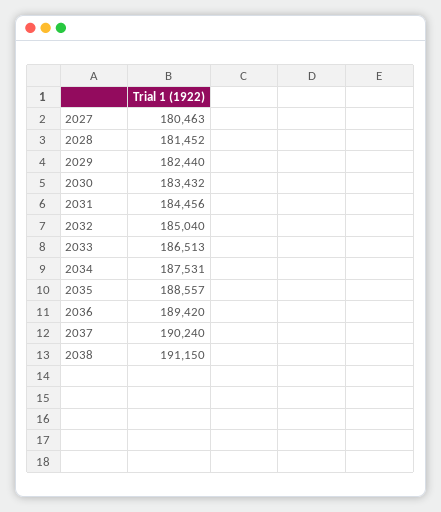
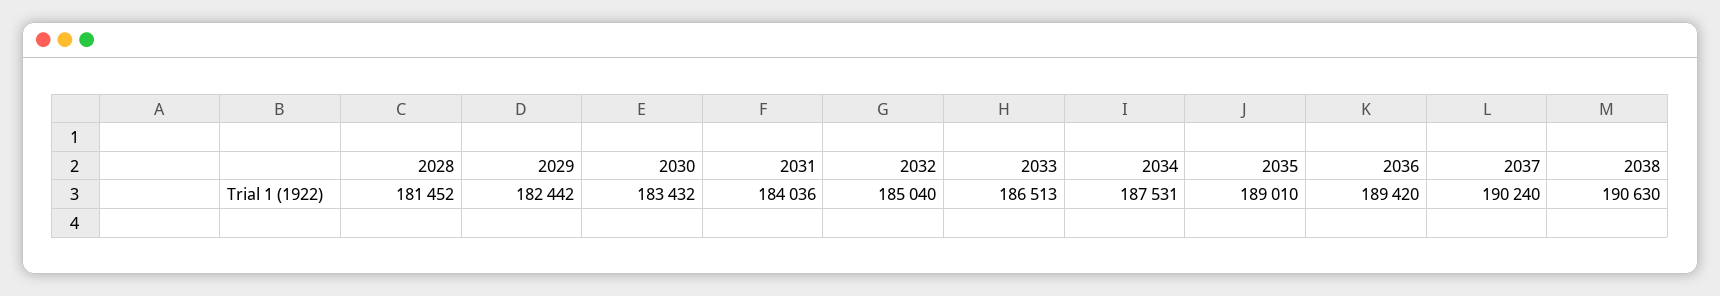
2027: 180463 -> none
2029: 182440 -> 182442
2031: 184456 -> 184036
2035: 188557 -> 189010
2038: 191150 -> 190630

